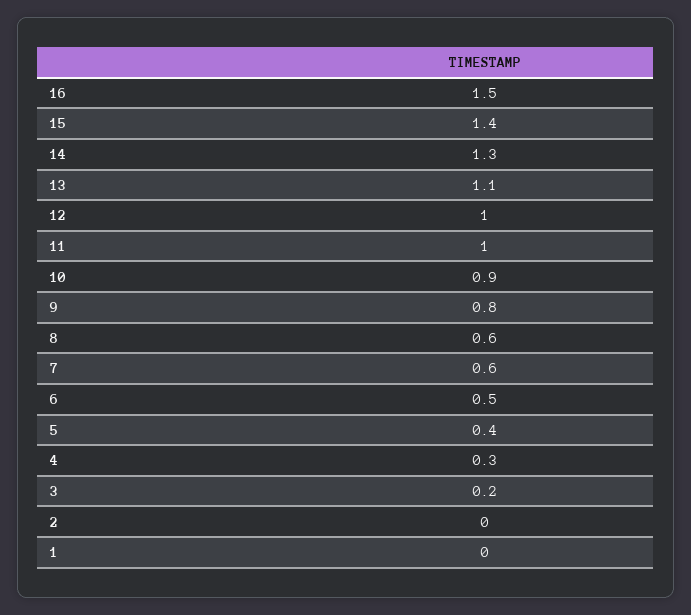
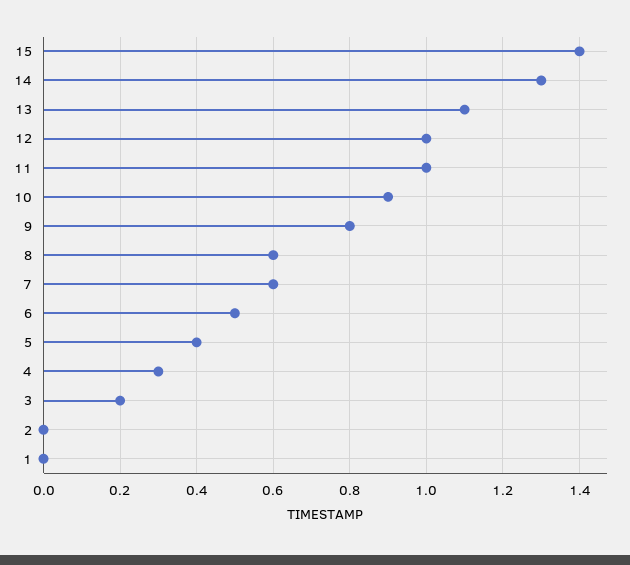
16: 1.5 -> none

